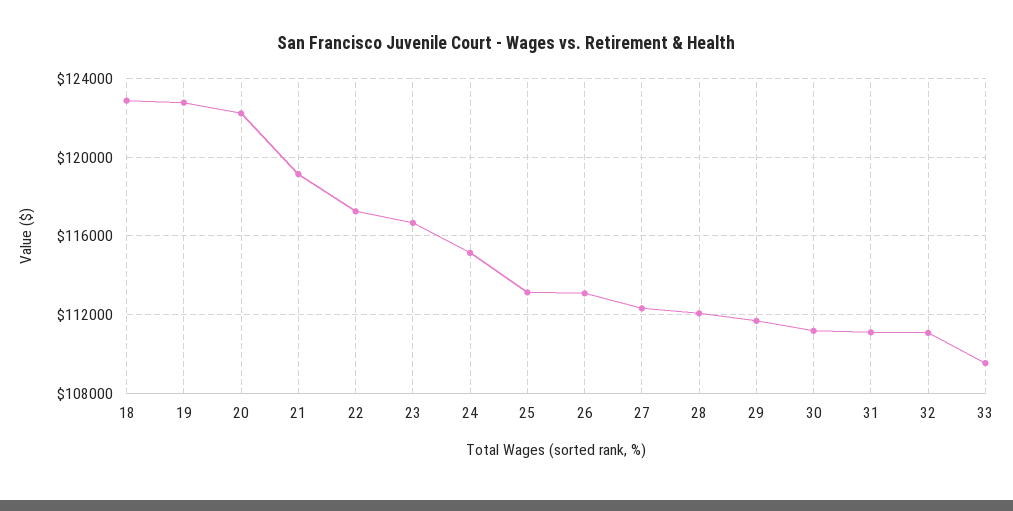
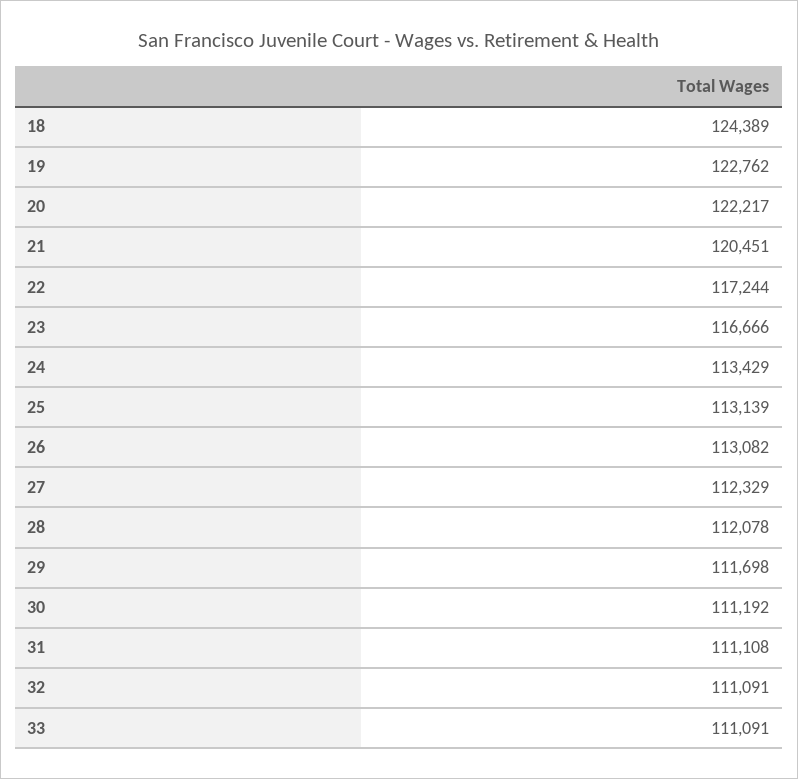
18: 123000 -> 124389
21: 119000 -> 120451
24: 115000 -> 113429
33: 109500 -> 111091

